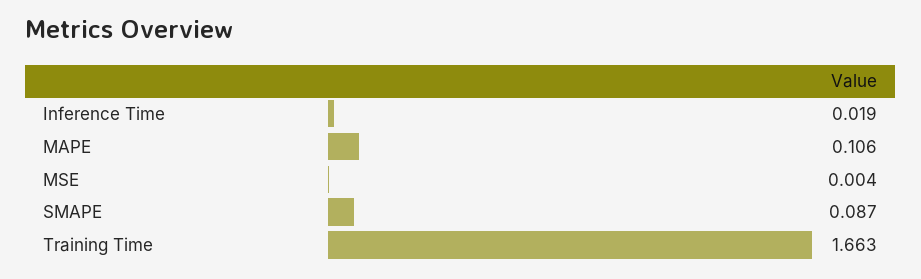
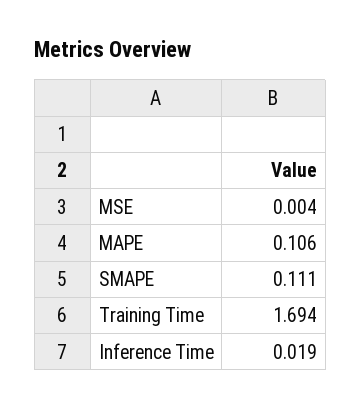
SMAPE: 0.087 -> 0.111
Training Time: 1.663 -> 1.694

